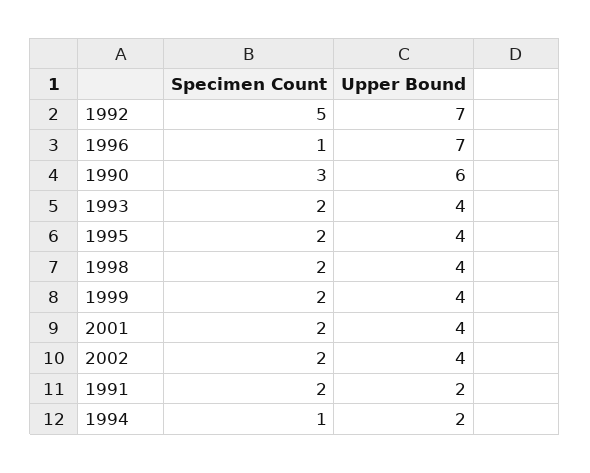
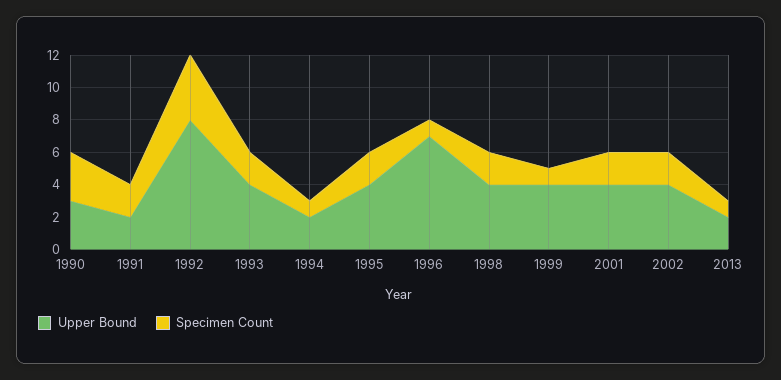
Specimen Count, 1992: 5 -> 4
Upper Bound, 1992: 7 -> 8
Upper Bound, 1990: 6 -> 3
Specimen Count, 1999: 2 -> 1
Upper Bound, 2013: none -> 2
Specimen Count, 2013: none -> 1

